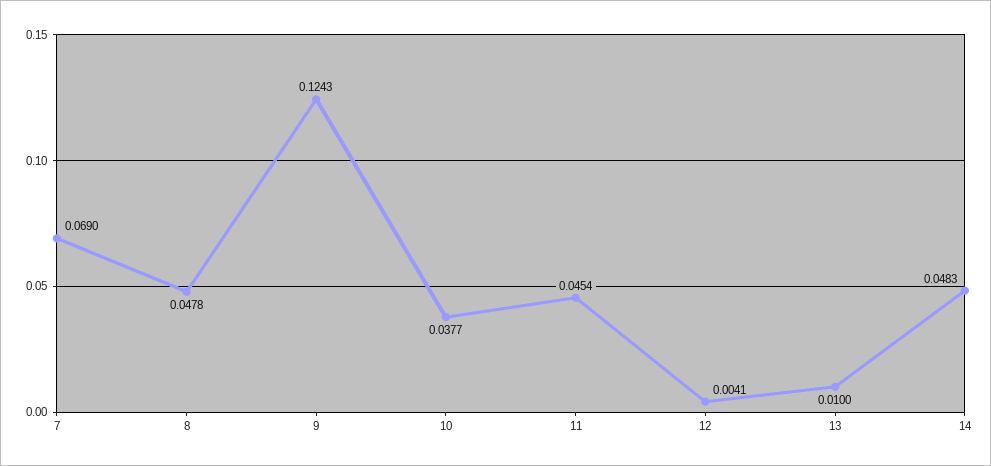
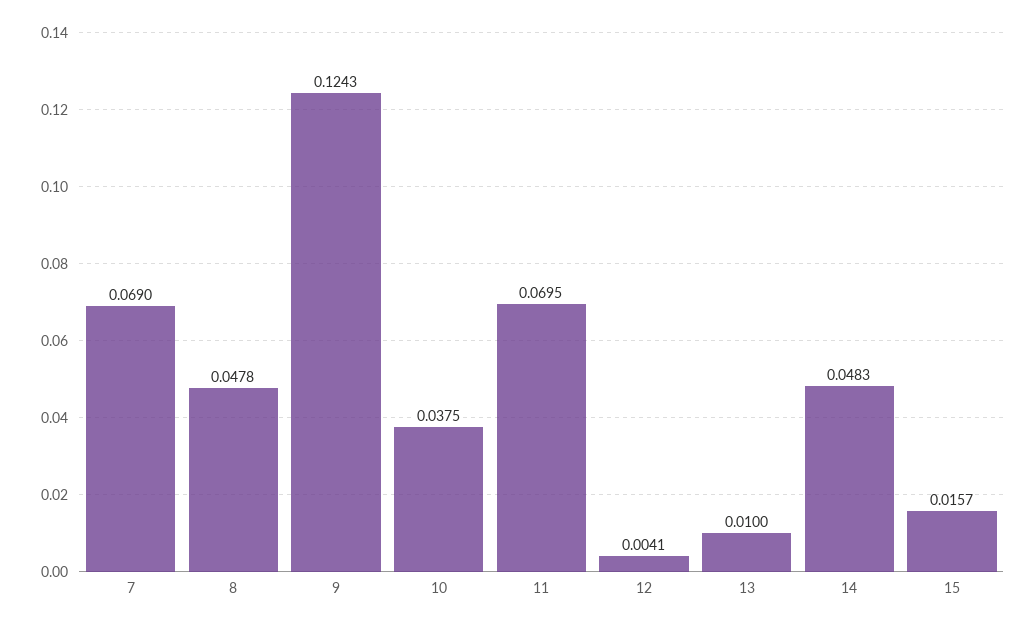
10: 0.0377 -> 0.0375
11: 0.0454 -> 0.0695
15: none -> 0.0157

